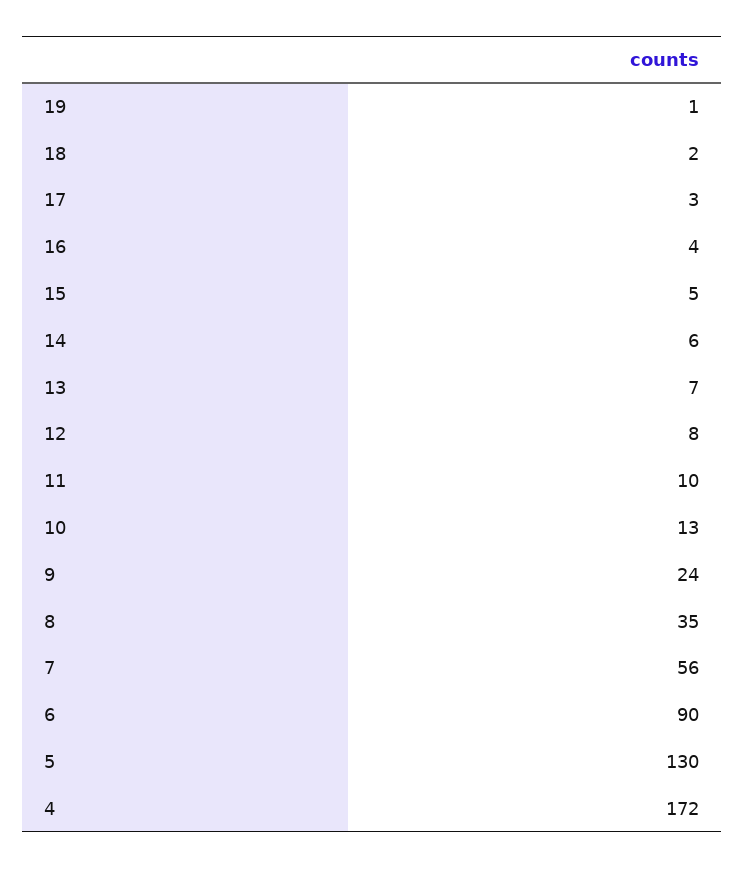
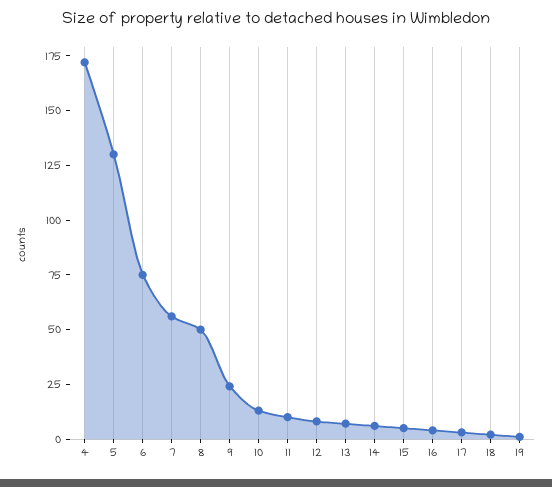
8: 35 -> 50
6: 90 -> 75

